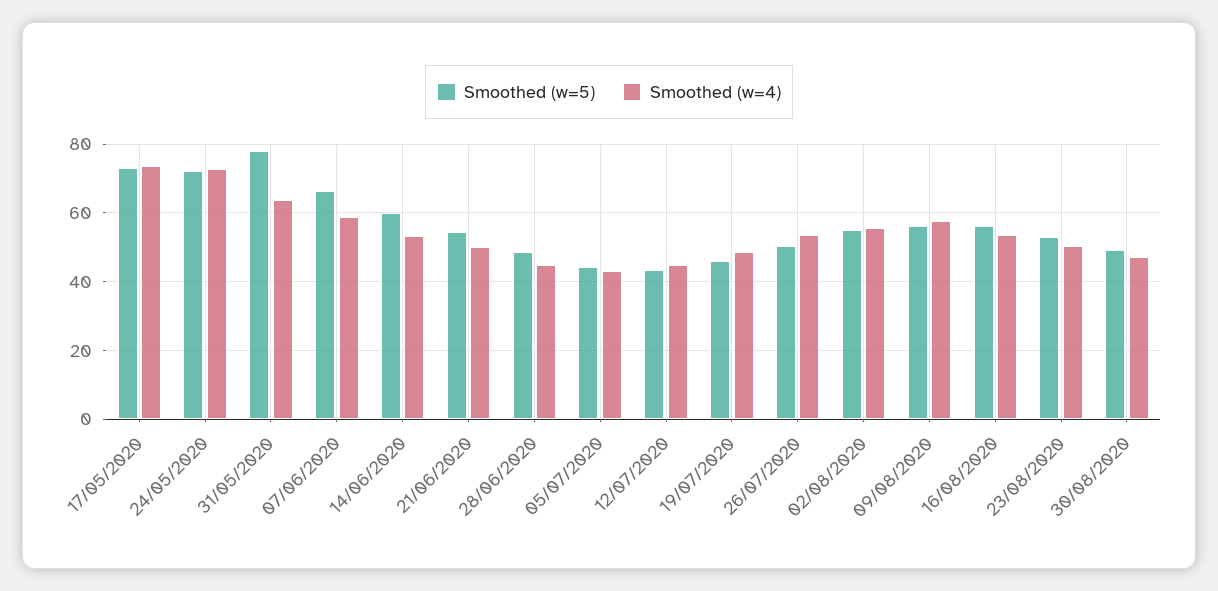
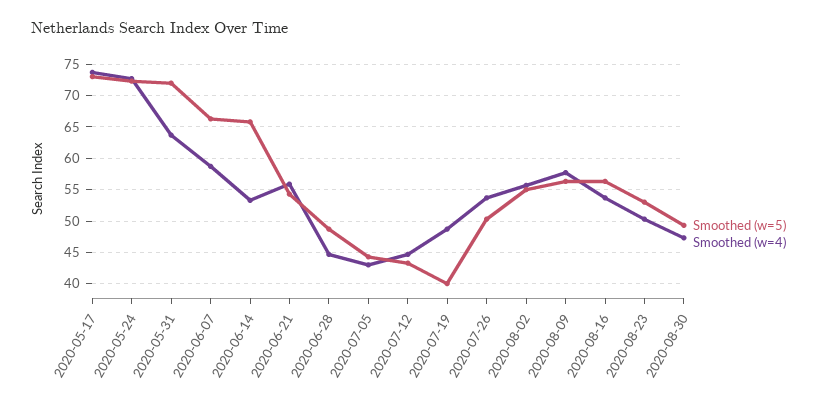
Smoothed (w=5), 31/05/2020: 78 -> 72
Smoothed (w=5), 14/06/2020: 60 -> 66
Smoothed (w=4), 21/06/2020: 50 -> 56
Smoothed (w=5), 19/07/2020: 46 -> 40

